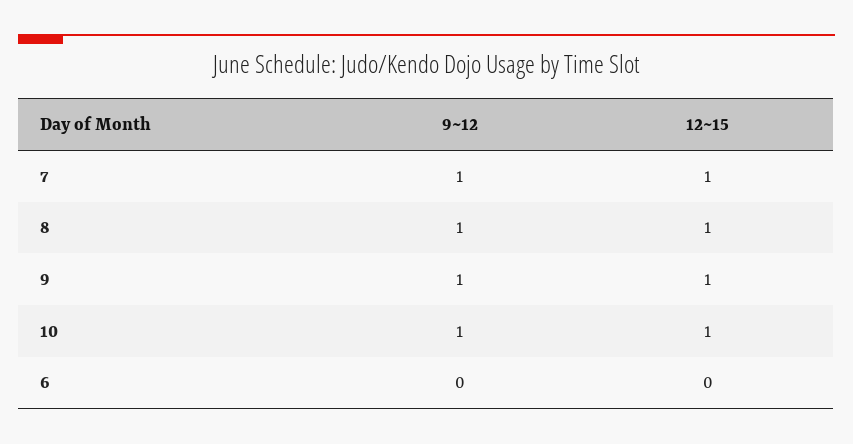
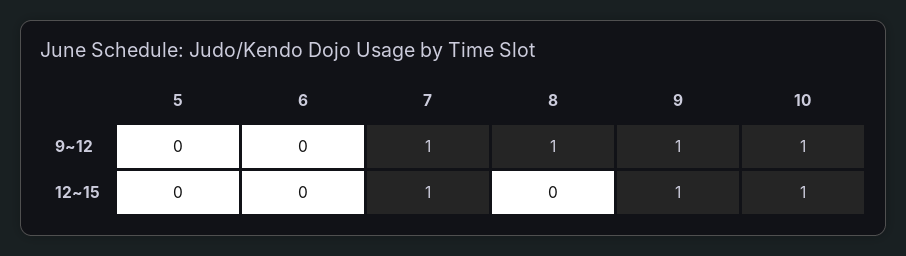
12~15, 8: 1 -> 0
9~12, 5: none -> 0
12~15, 5: none -> 0

